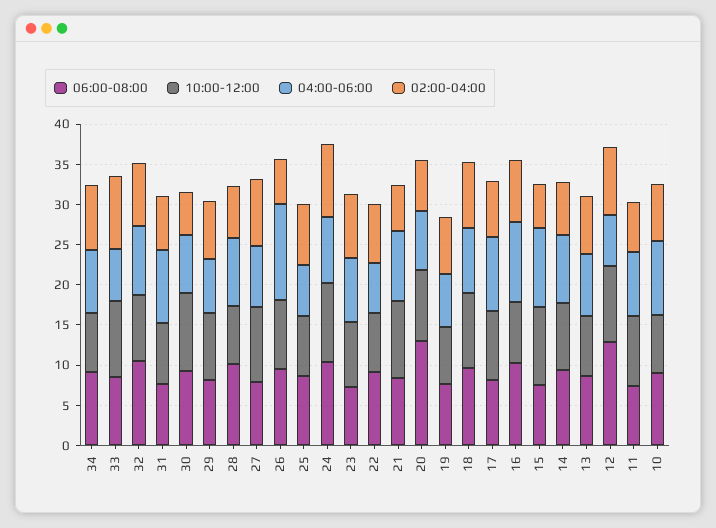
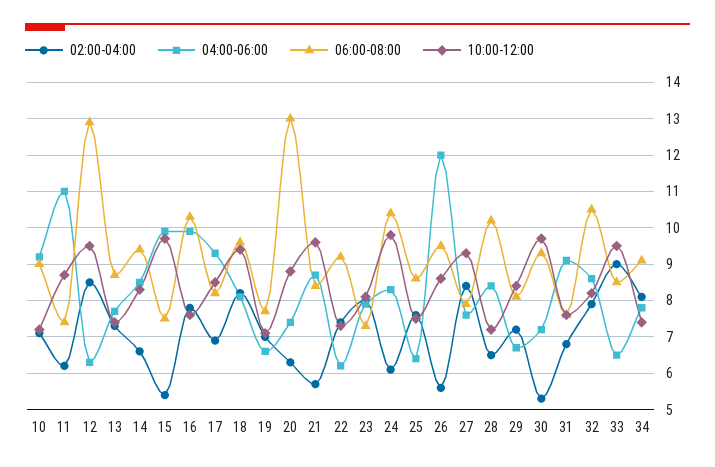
02:00-04:00, 24: 9 -> 6
04:00-06:00, 11: 8 -> 11

